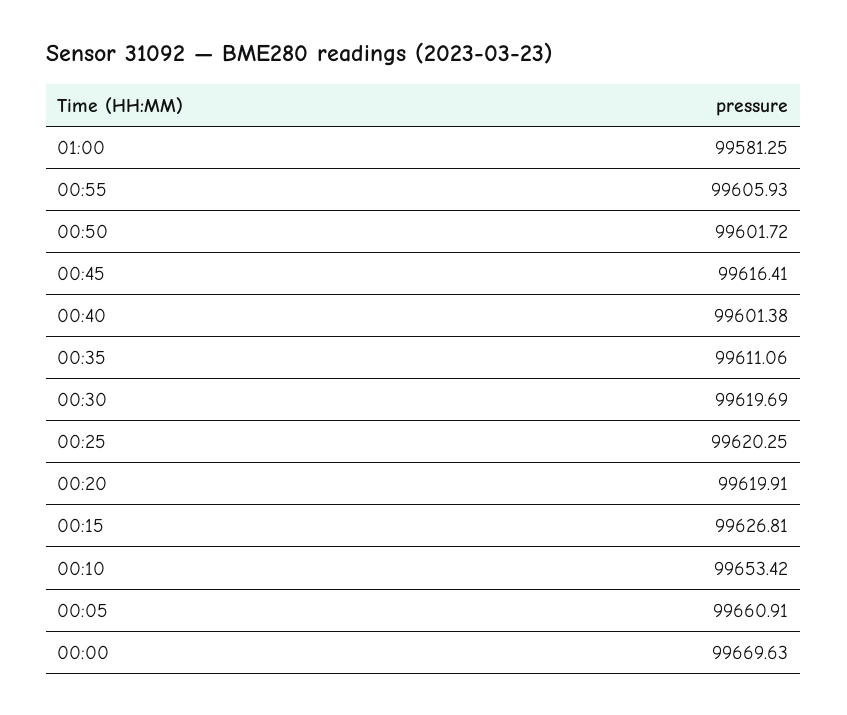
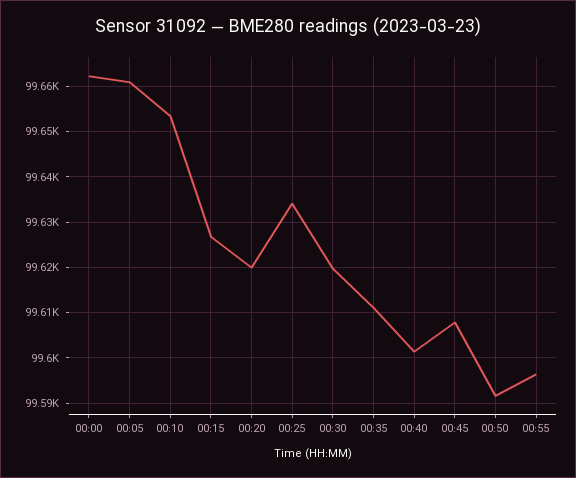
01:00: 99581.25 -> none
00:55: 99605.93 -> 99596
00:50: 99601.72 -> 99592
00:45: 99616.41 -> 99608
00:25: 99620.25 -> 99634
00:00: 99669.63 -> 99662

